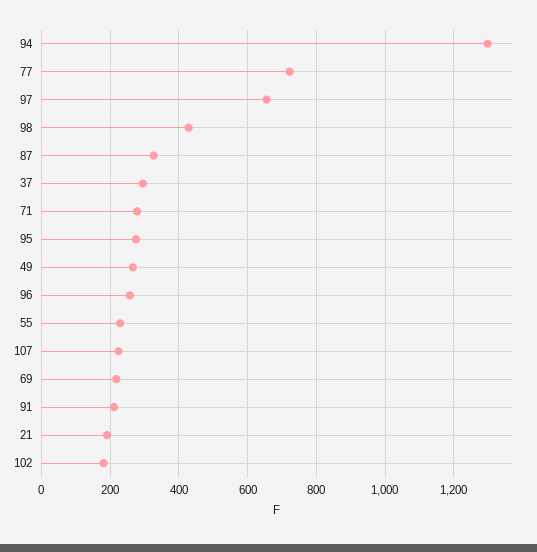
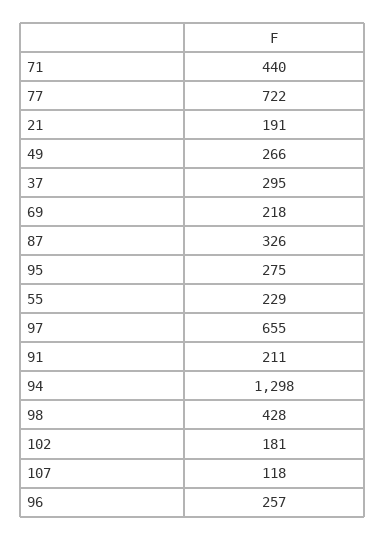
71: 280 -> 440
107: 220 -> 118

